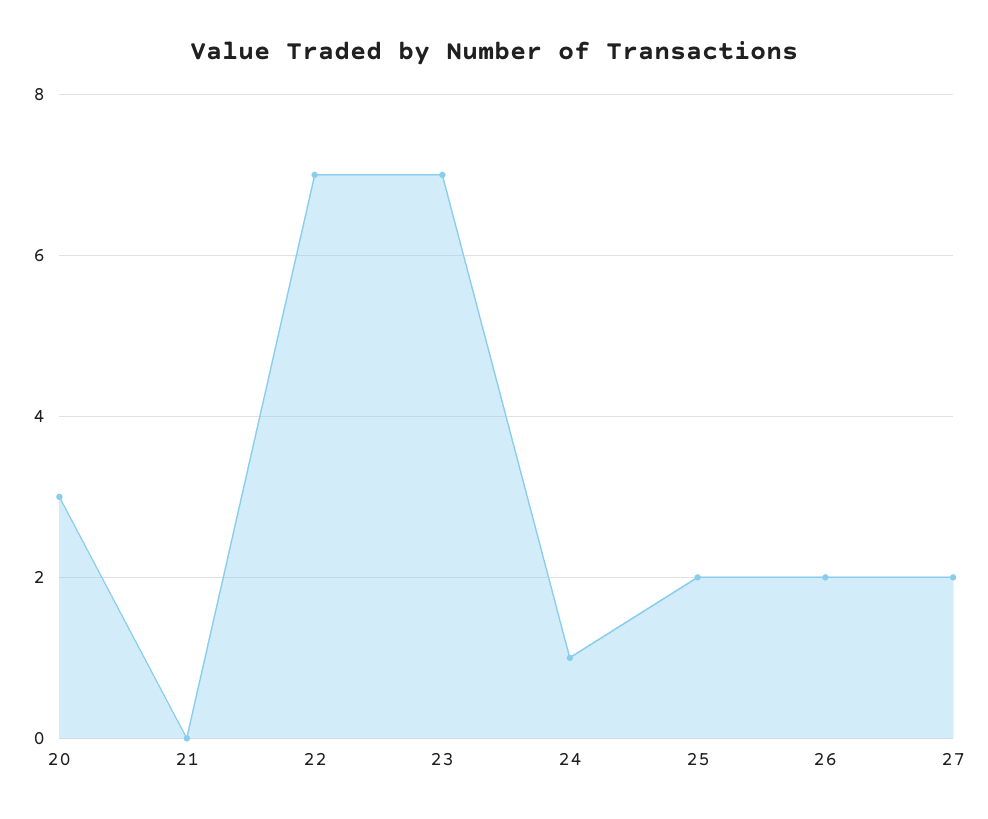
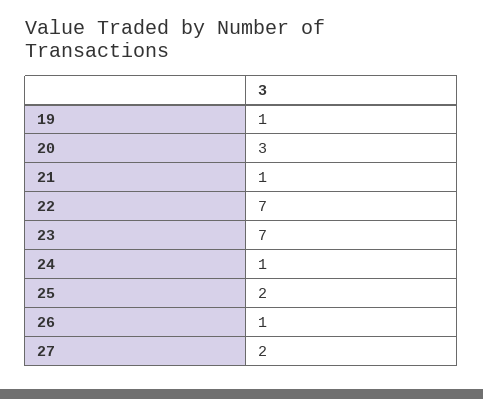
21: 0 -> 1
26: 2 -> 1
19: none -> 1

